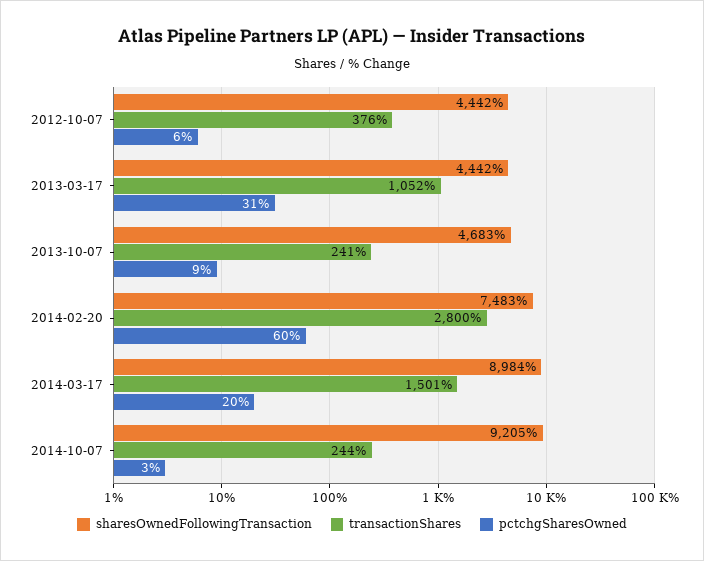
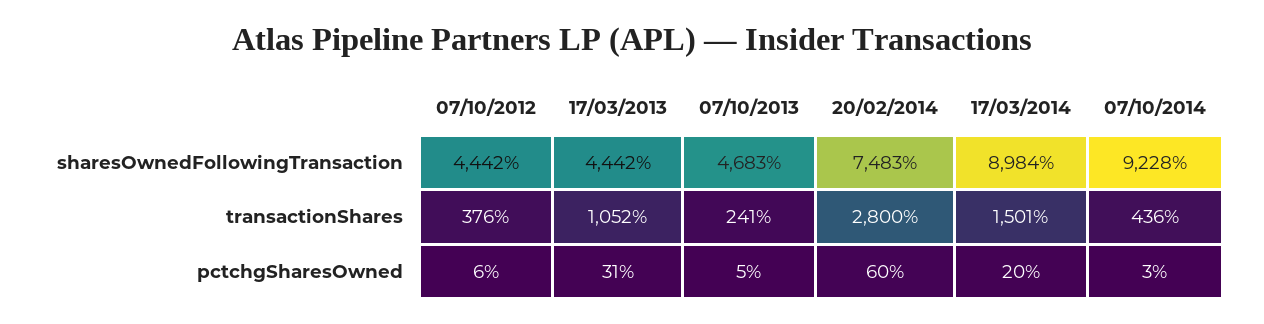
pctchgSharesOwned, 2013-10-07: 9 -> 5
sharesOwnedFollowingTransaction, 2014-10-07: 9205 -> 9228
transactionShares, 2014-10-07: 244 -> 436

